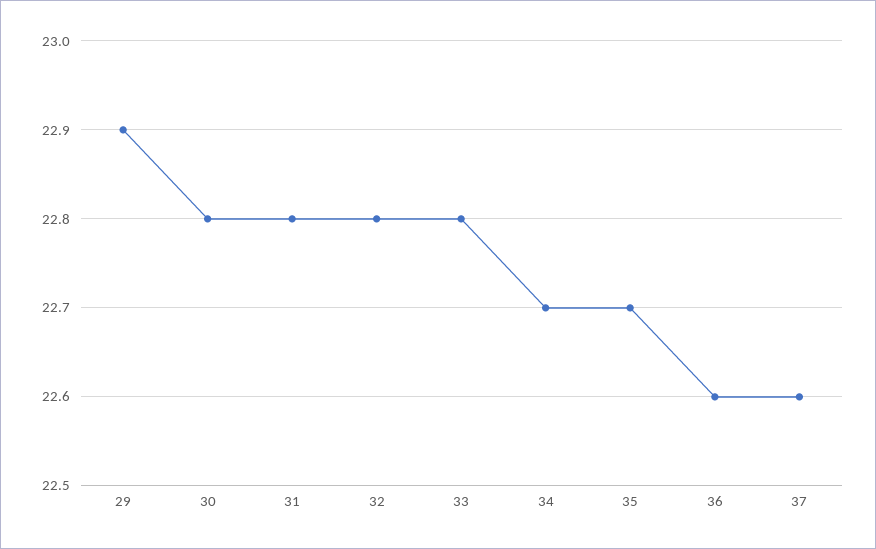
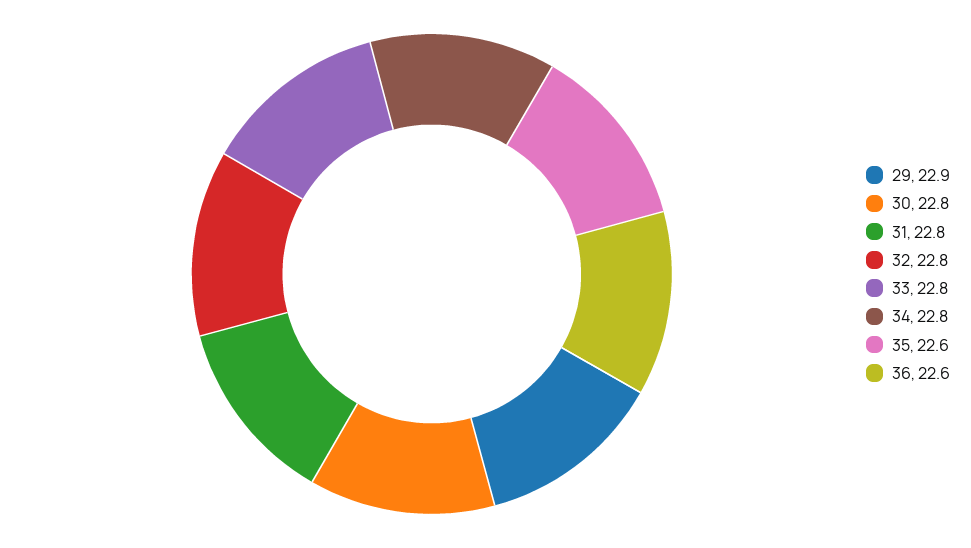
34: 22.7 -> 22.8
35: 22.7 -> 22.6
37: 22.6 -> none

